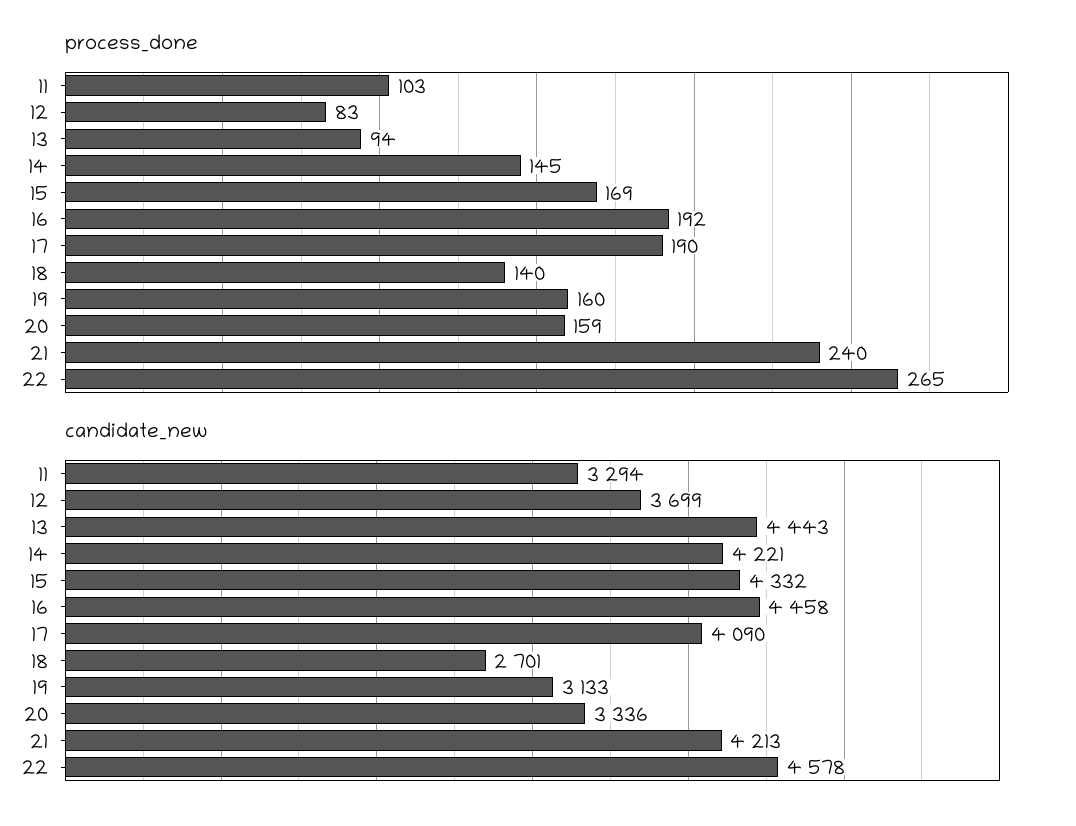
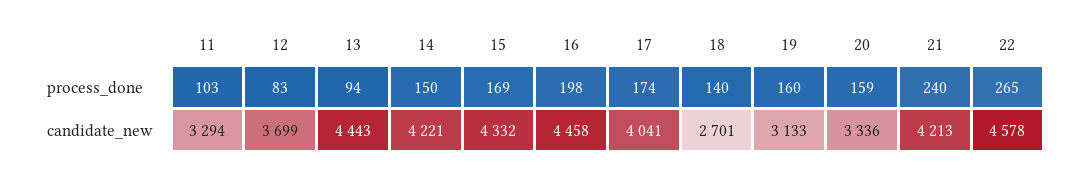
process_done, 14: 145 -> 150
process_done, 16: 192 -> 198
process_done, 17: 190 -> 174
candidate_new, 17: 4090 -> 4041

